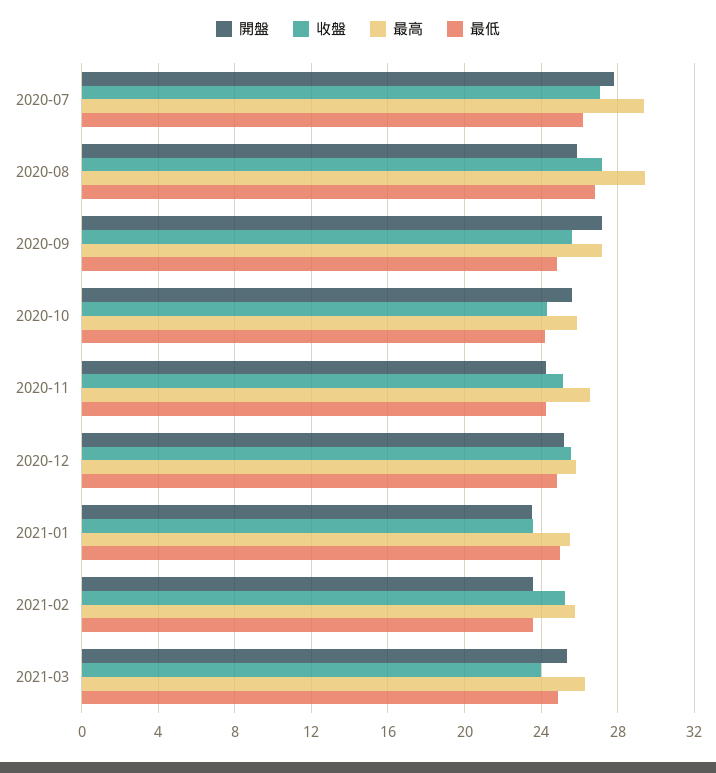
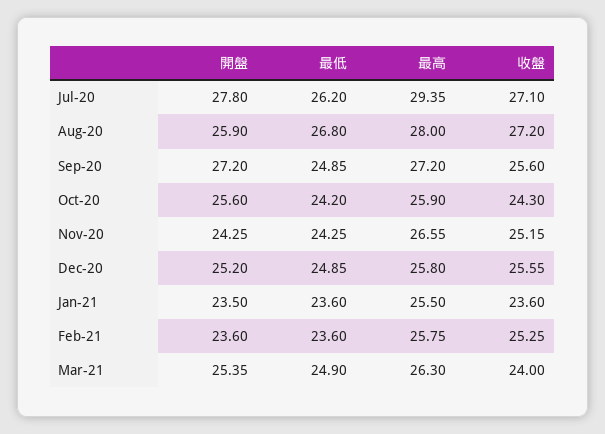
最高, 2020-08: 29.5 -> 28
最低, 2021-01: 25 -> 23.6

